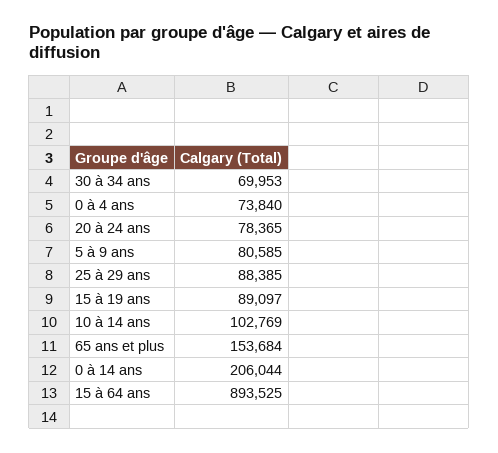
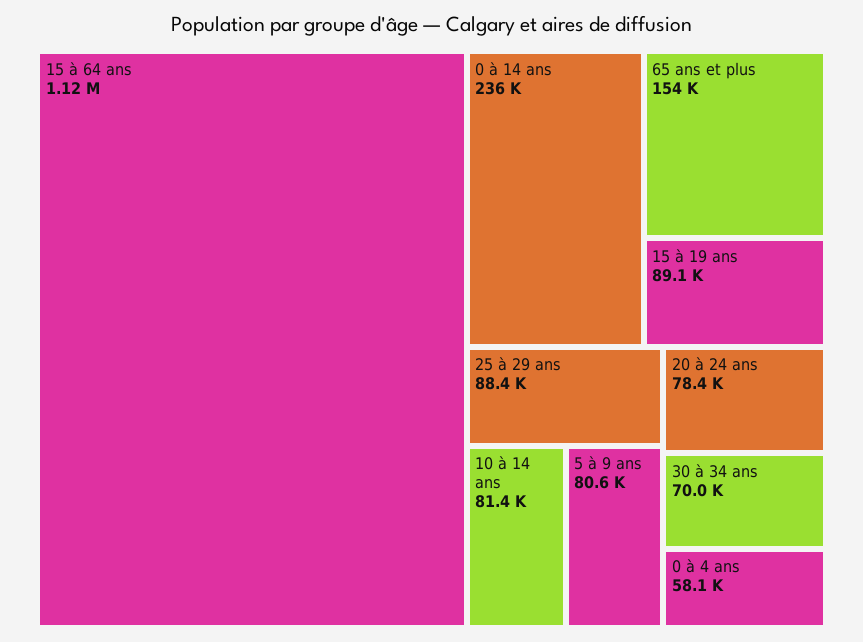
0 à 4 ans: 73840 -> 58100
10 à 14 ans: 102769 -> 81400
0 à 14 ans: 206044 -> 236000
15 à 64 ans: 893525 -> 1120000

